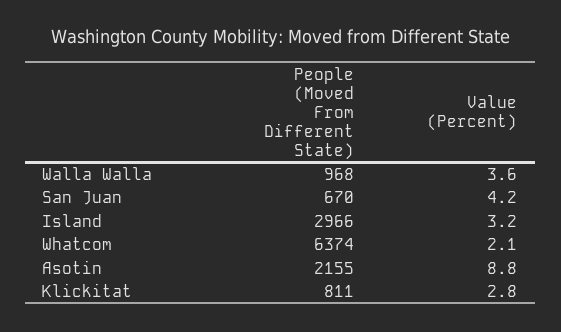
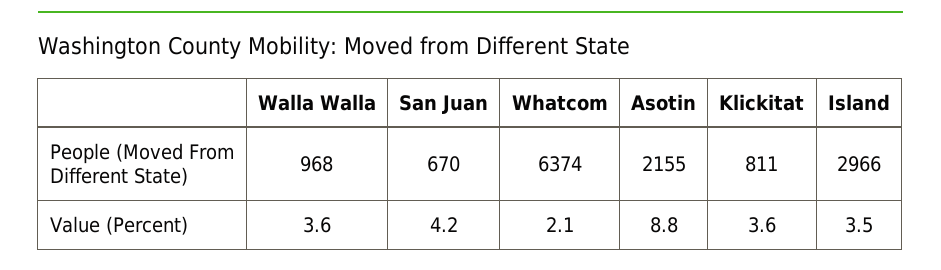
Value (Percent), Island: 3.2 -> 3.5
Value (Percent), Klickitat: 2.8 -> 3.6

